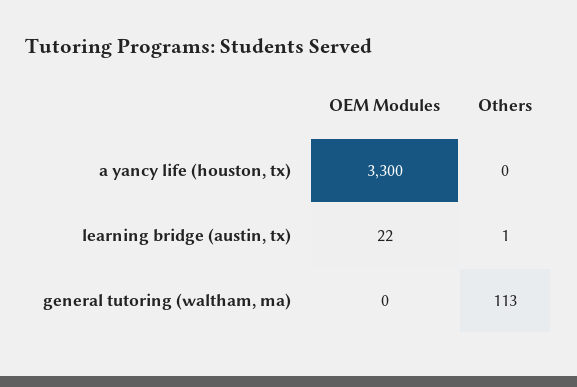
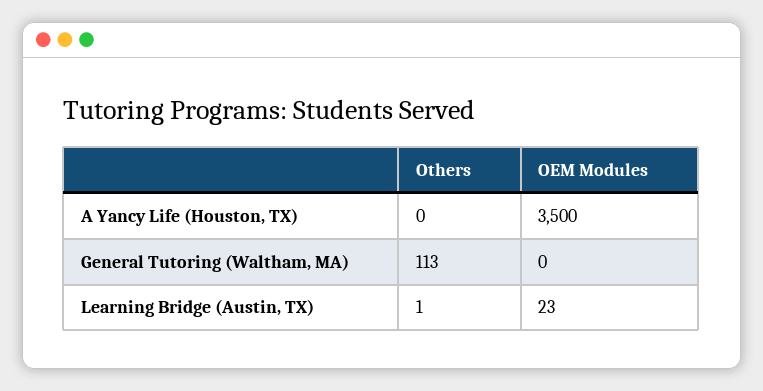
OEM Modules, a yancy life (houston, tx): 3300 -> 3500
OEM Modules, learning bridge (austin, tx): 22 -> 23

